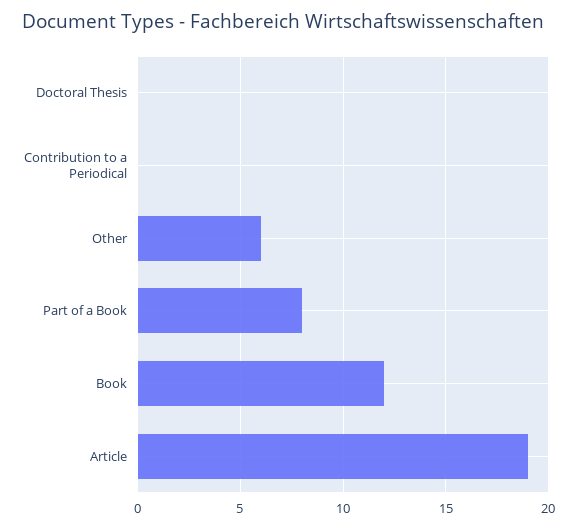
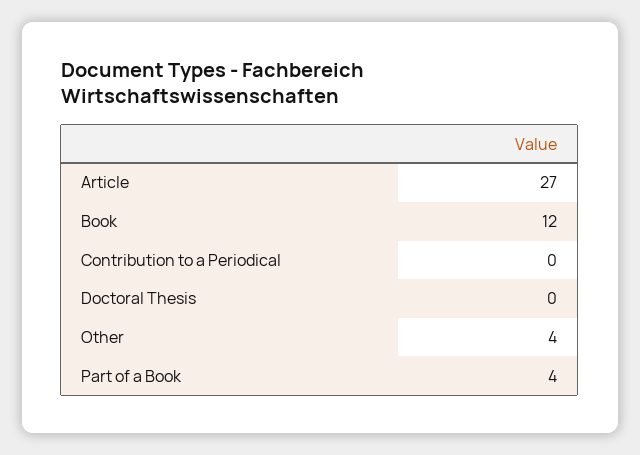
Other: 6 -> 4
Part of a Book: 8 -> 4
Article: 19 -> 27

